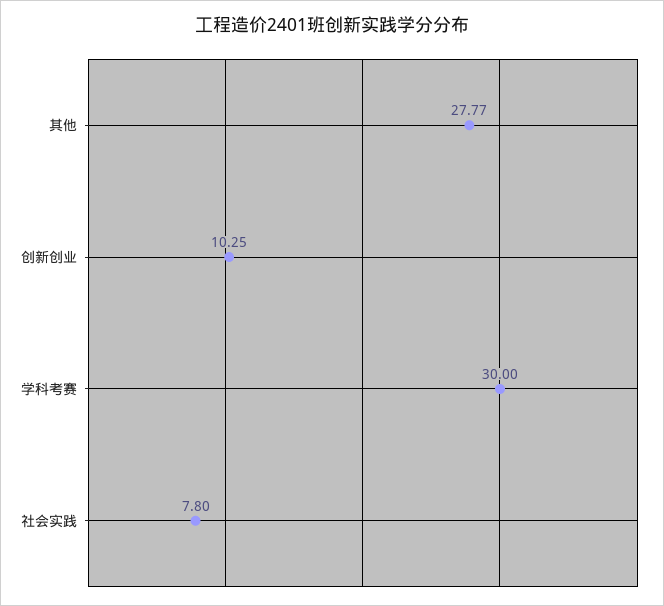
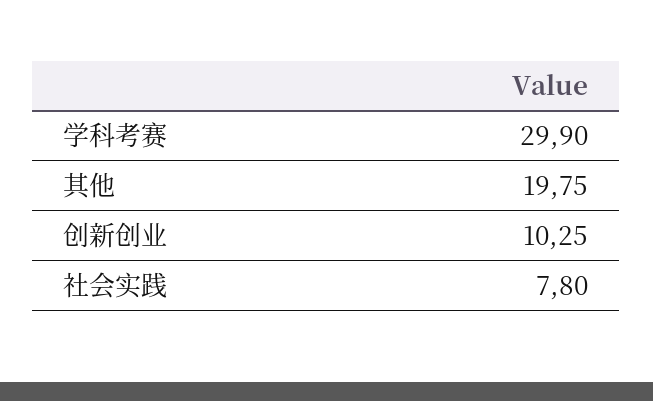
其他: 27.77 -> 19.75
学科考赛: 30 -> 29.9

